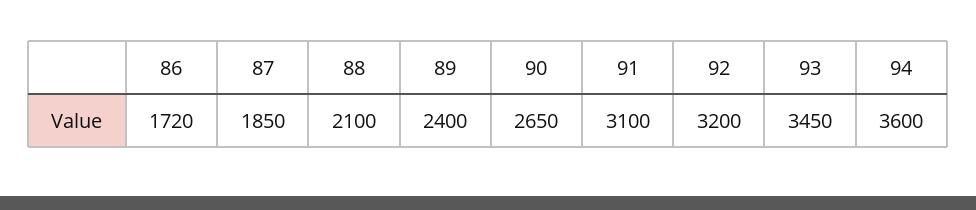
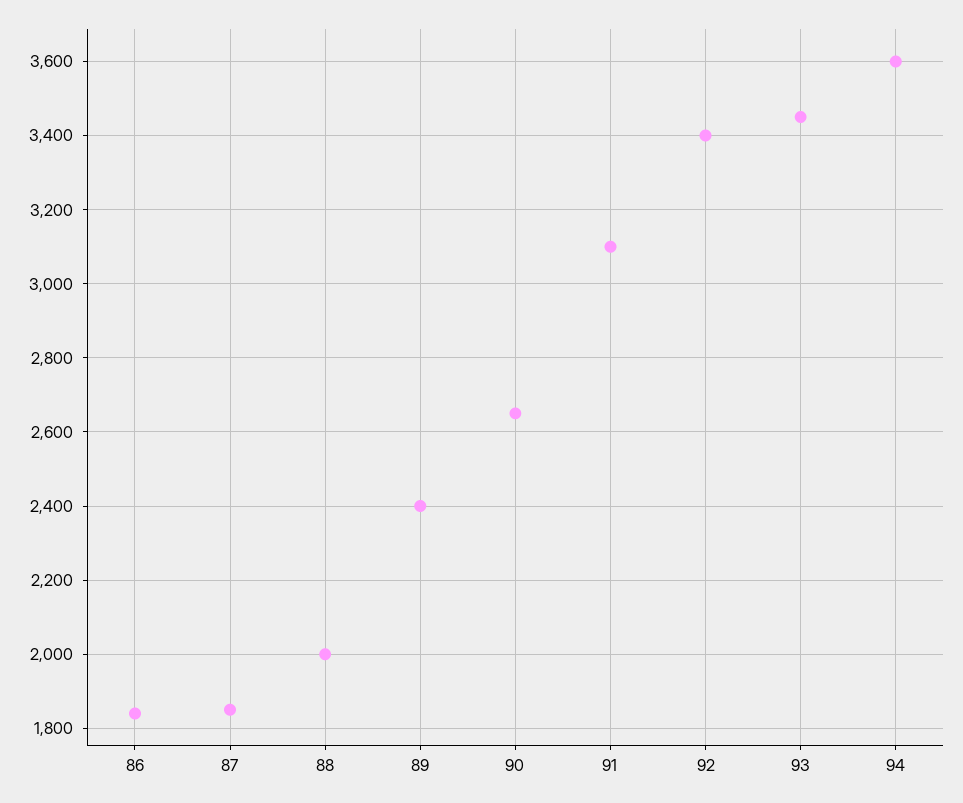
86: 1720 -> 1840
88: 2100 -> 2000
92: 3200 -> 3400

